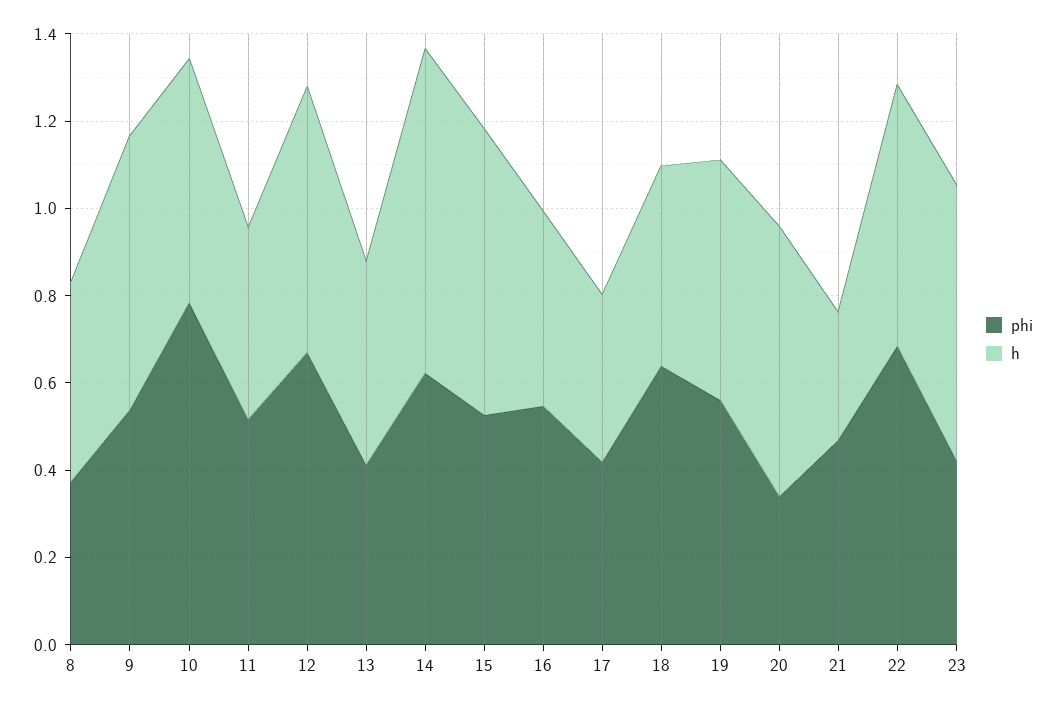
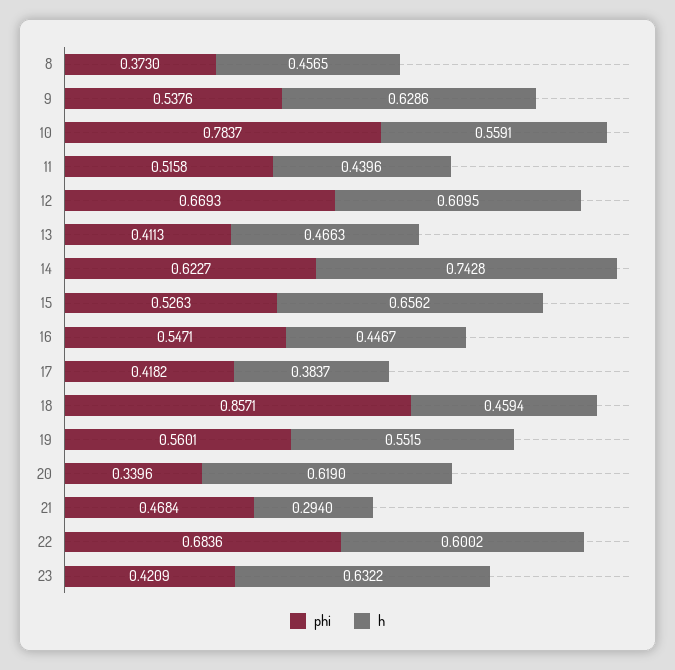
phi, 18: 0.65 -> 0.8571

